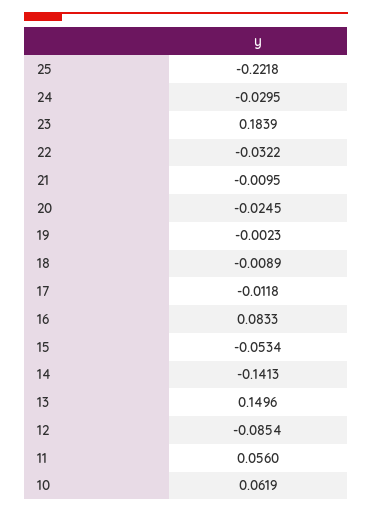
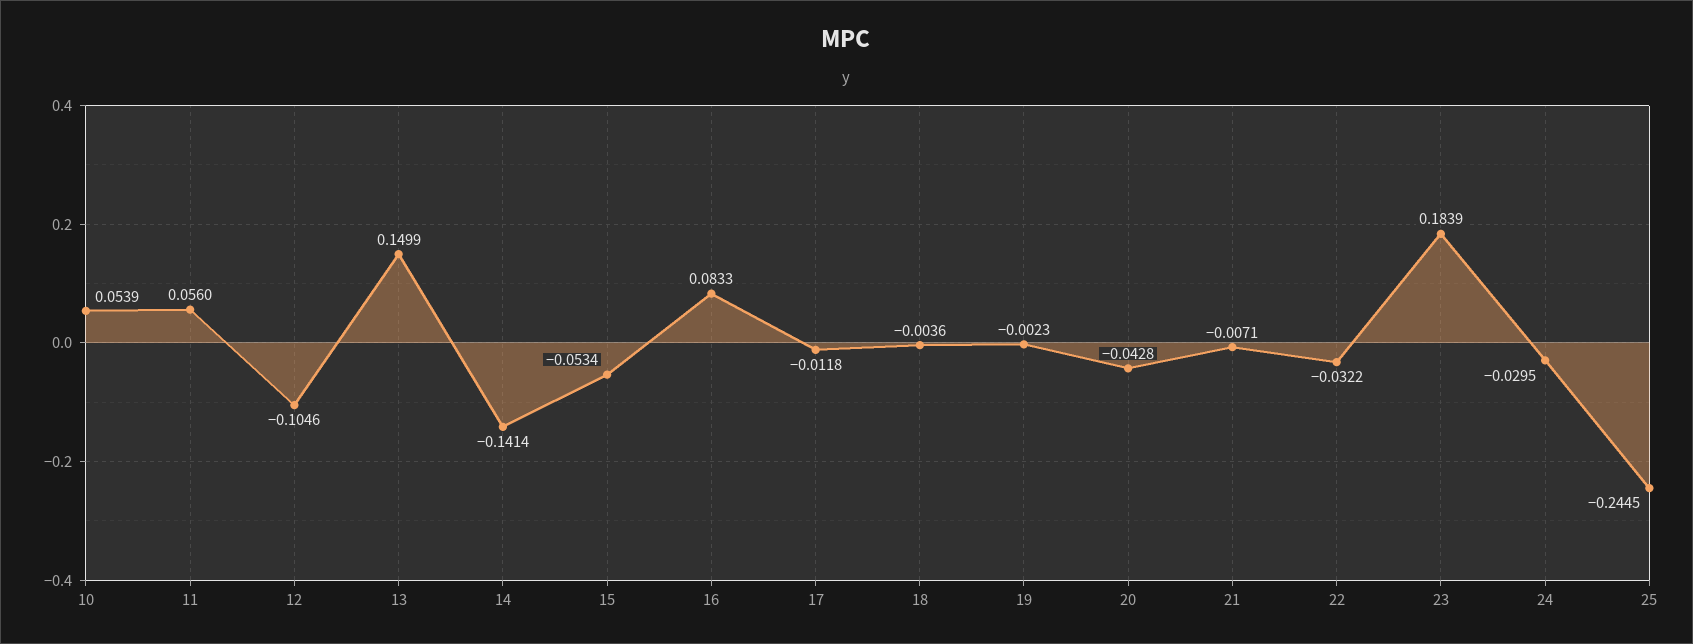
25: -0.2218 -> -0.2445
21: -0.0095 -> -0.0071
20: -0.0245 -> -0.0428
18: -0.0089 -> -0.0036
14: -0.1413 -> -0.1414
13: 0.1496 -> 0.1499
12: -0.0854 -> -0.1046
10: 0.0619 -> 0.0539

